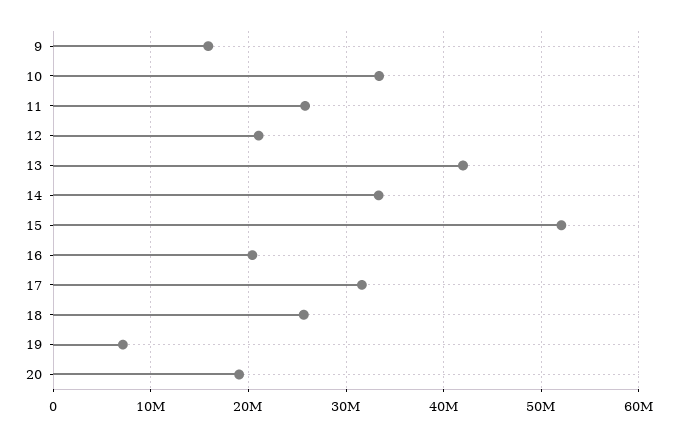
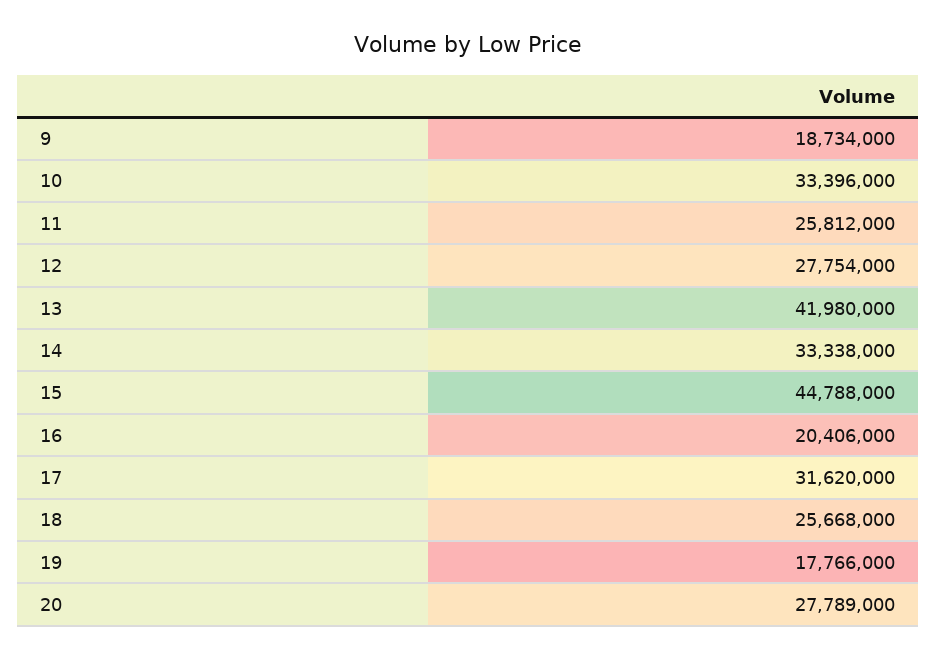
9: 16000000 -> 18734000
12: 21000000 -> 27754000
15: 52000000 -> 44788000
19: 7000000 -> 17766000
20: 19000000 -> 27789000

